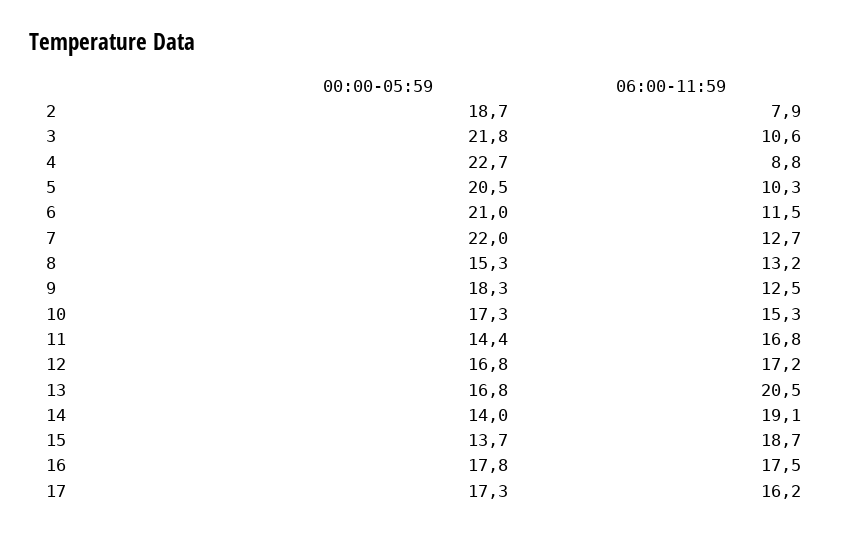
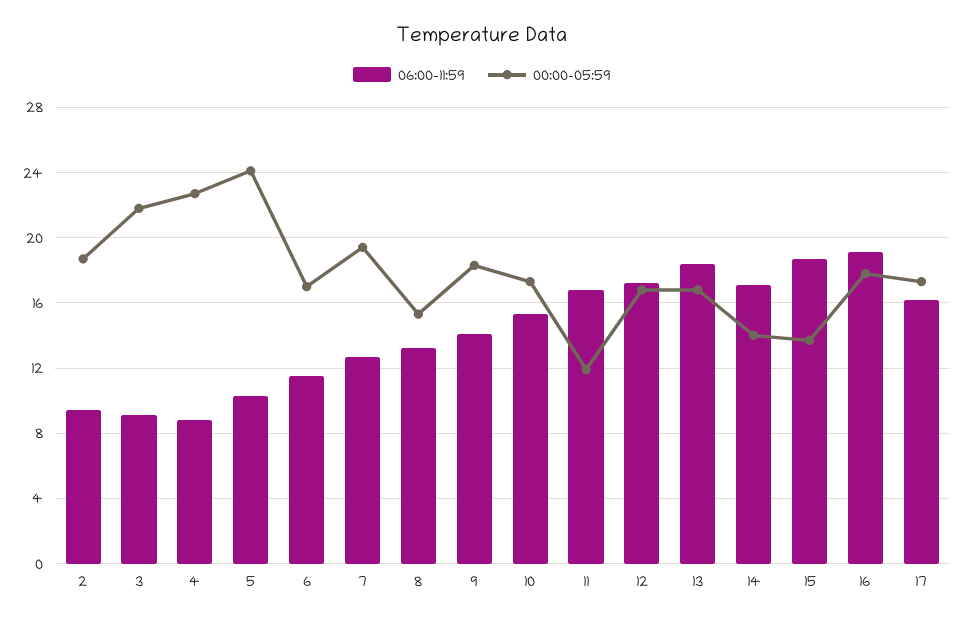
06:00-11:59, 2: 7.9 -> 9.5
06:00-11:59, 3: 10.6 -> 9
00:00-05:59, 5: 20.5 -> 24
00:00-05:59, 6: 21 -> 17
00:00-05:59, 7: 22 -> 19.5
06:00-11:59, 9: 12.5 -> 14
00:00-05:59, 11: 14.4 -> 12
06:00-11:59, 13: 20.5 -> 18.5
06:00-11:59, 14: 19.1 -> 17
06:00-11:59, 16: 17.5 -> 19

